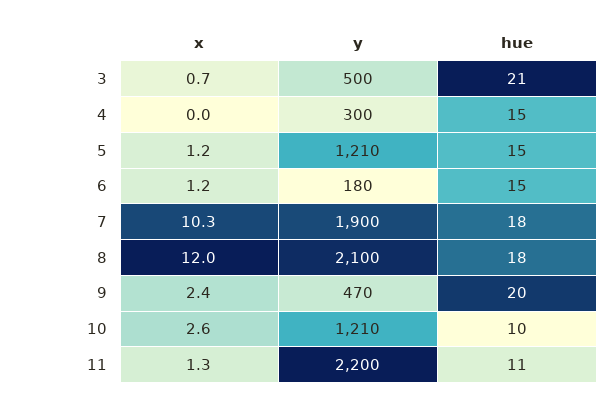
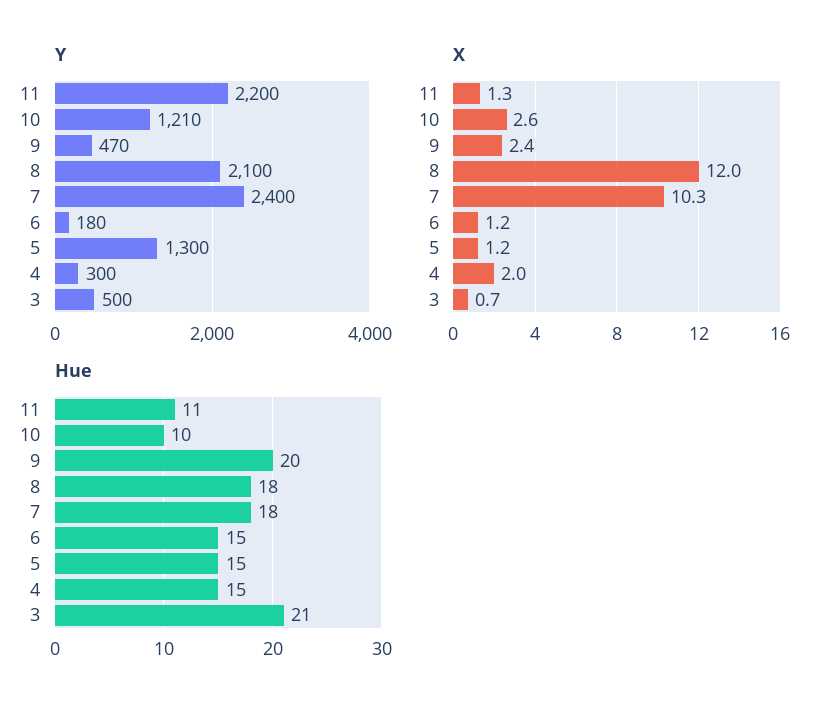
x, 4: 0 -> 2
y, 5: 1210 -> 1300
y, 7: 1900 -> 2400

